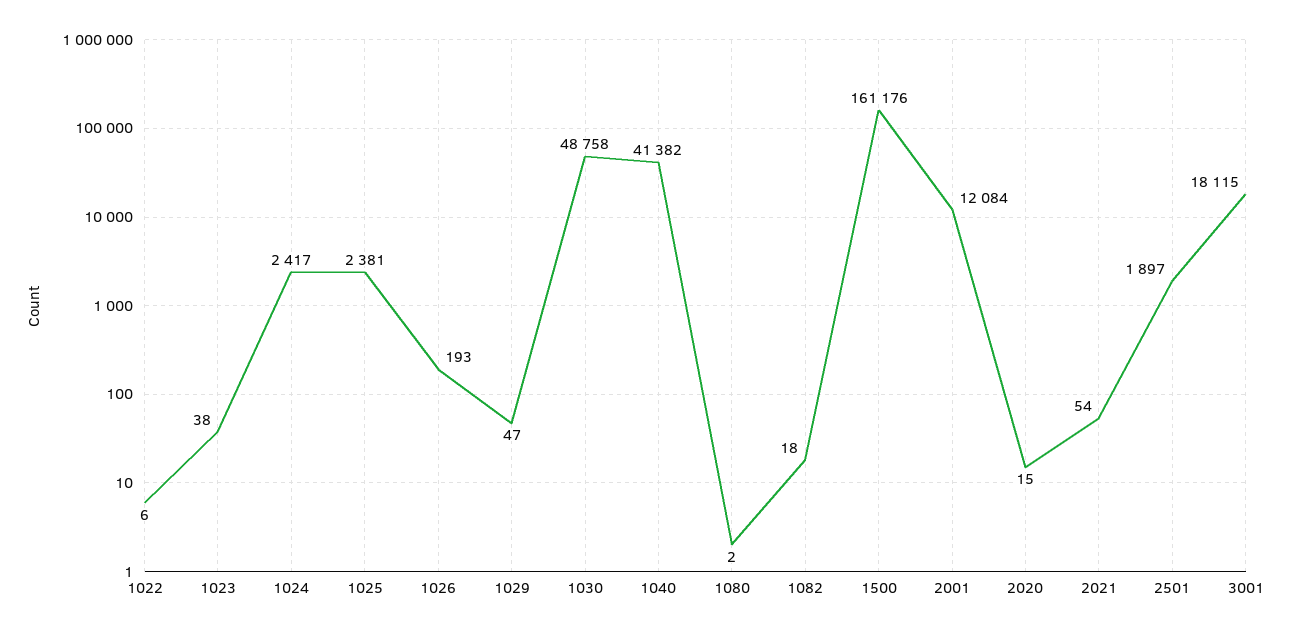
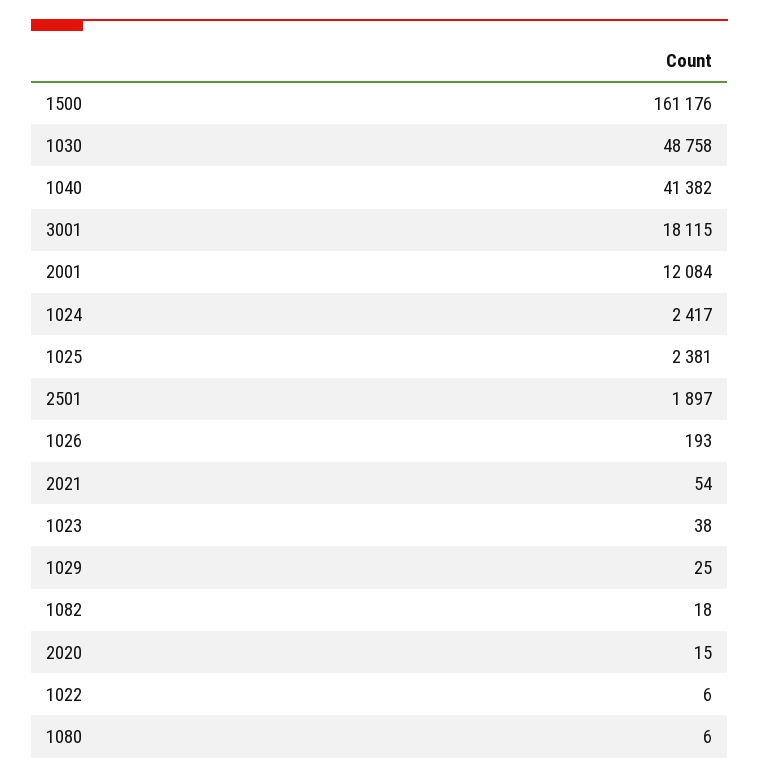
1029: 47 -> 25
1080: 2 -> 6

